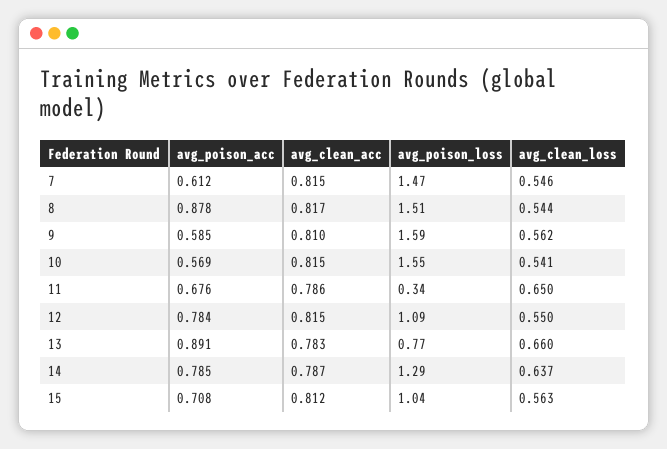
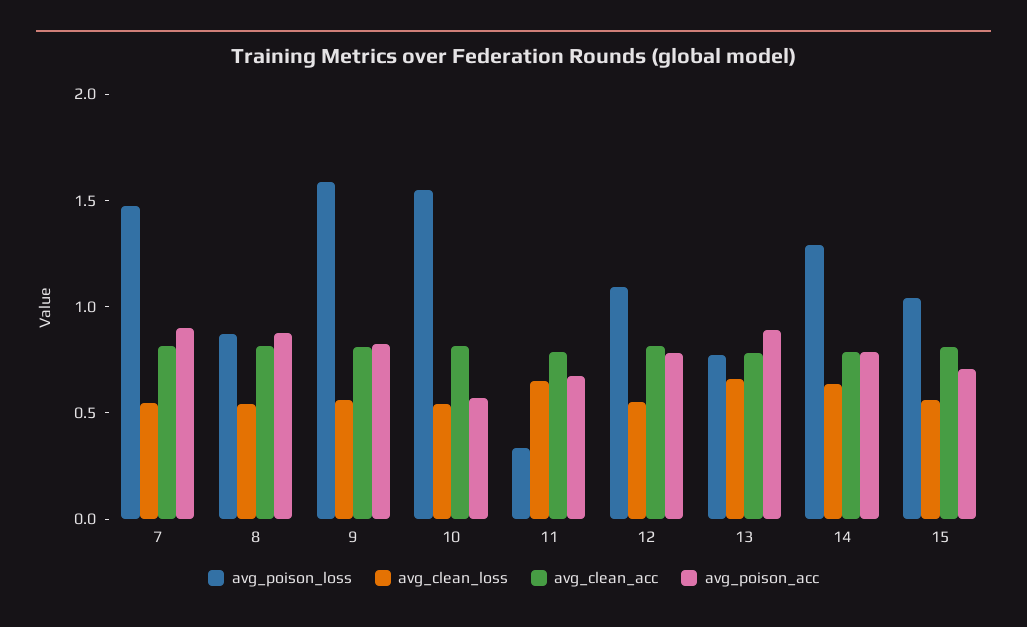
avg_poison_acc, 7: 0.612 -> 0.9
avg_poison_loss, 8: 1.51 -> 0.9
avg_poison_acc, 9: 0.585 -> 0.8

